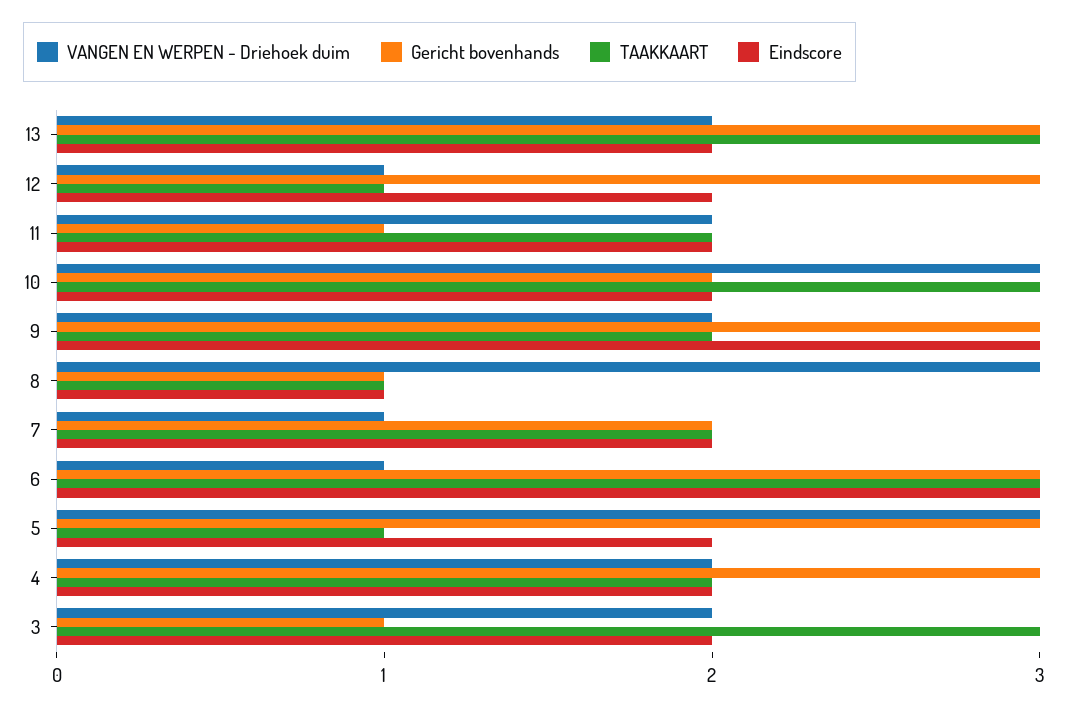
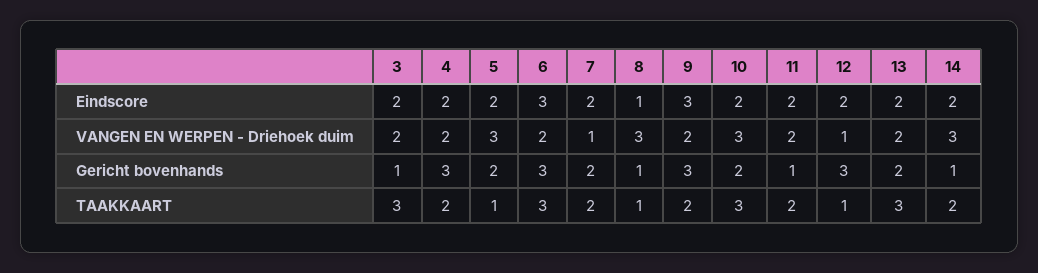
Gericht bovenhands, 13: 3 -> 2
VANGEN EN WERPEN - Driehoek duim, 6: 1 -> 2
Gericht bovenhands, 5: 3 -> 2
Eindscore, 14: none -> 2
VANGEN EN WERPEN - Driehoek duim, 14: none -> 3
Gericht bovenhands, 14: none -> 1
TAAKKAART, 14: none -> 2

